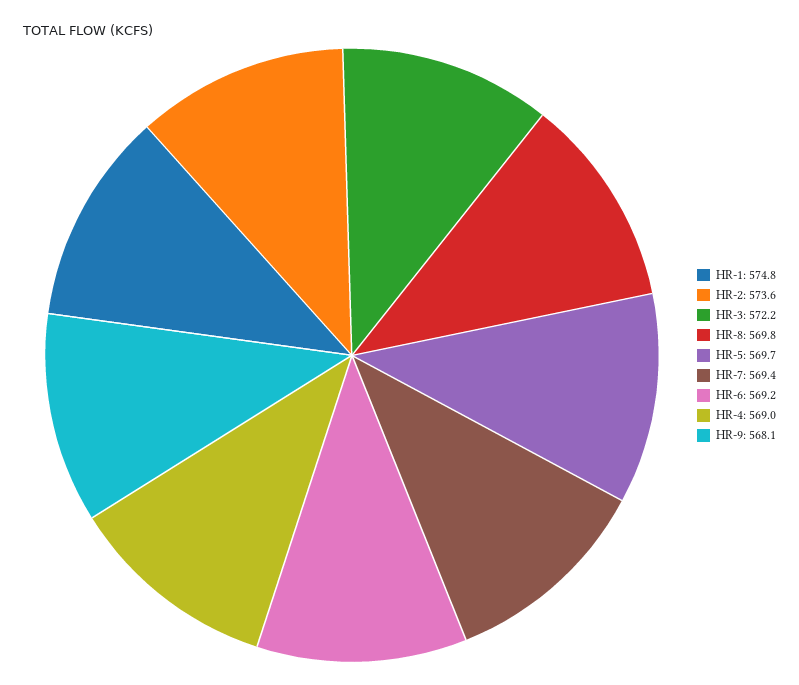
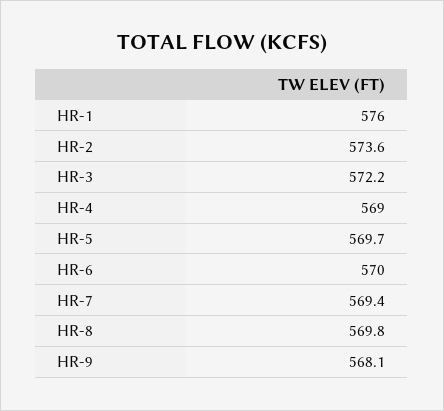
HR-1: 574.8 -> 576
HR-6: 569.2 -> 570

